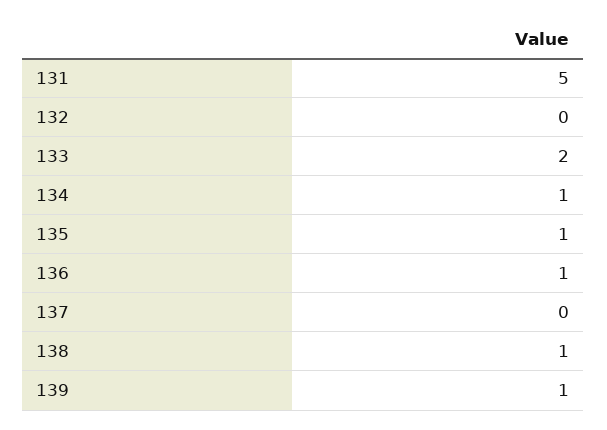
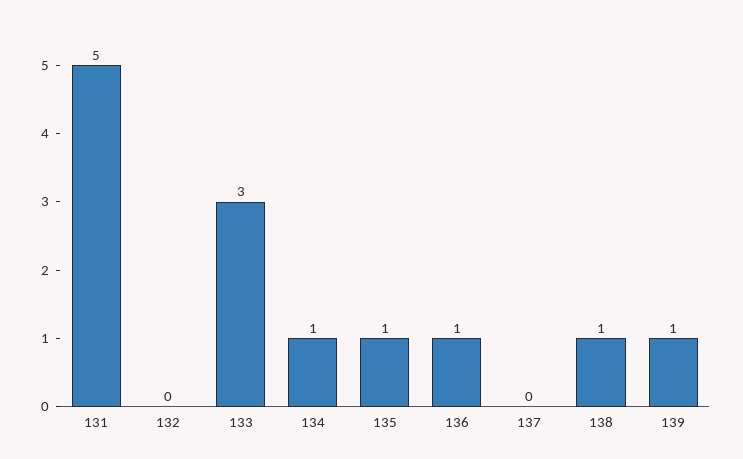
133: 2 -> 3

